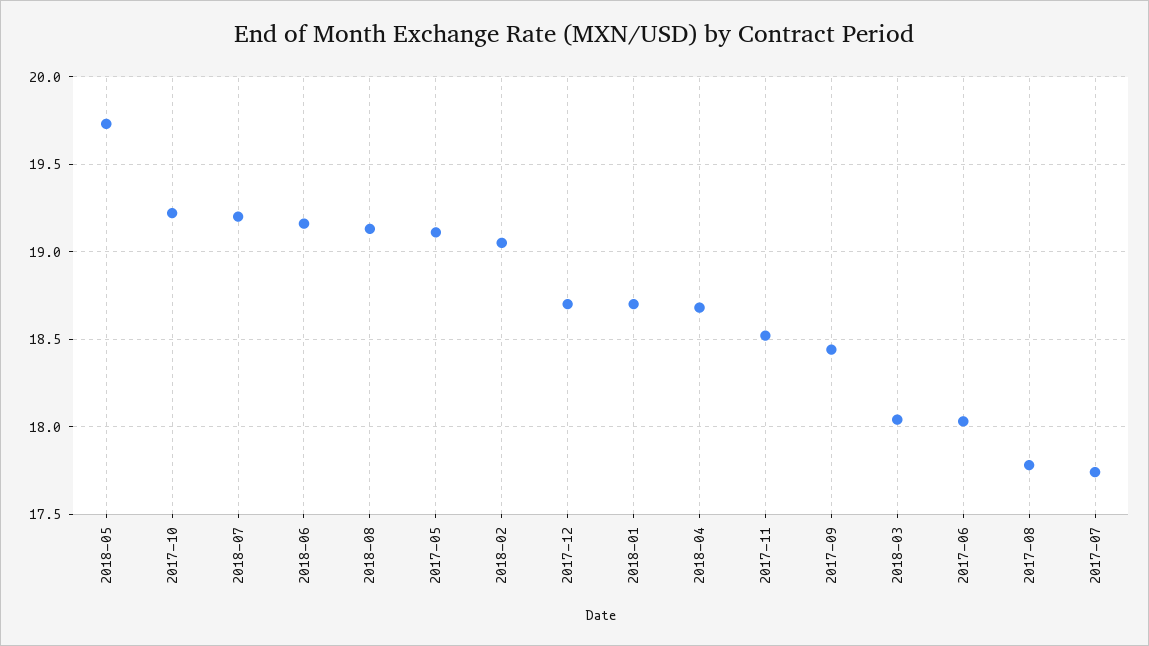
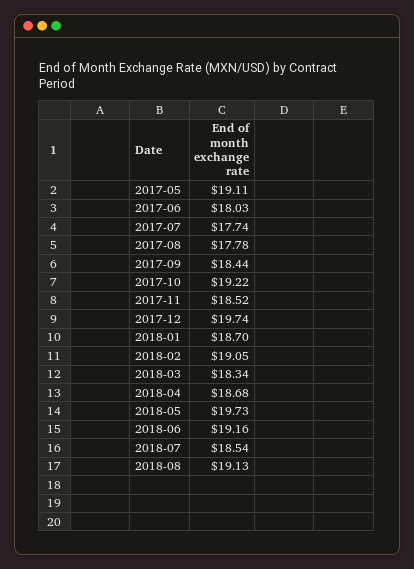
2018-07: 19.2 -> 18.54
2017-12: 18.7 -> 19.74
2018-03: 18.05 -> 18.34

